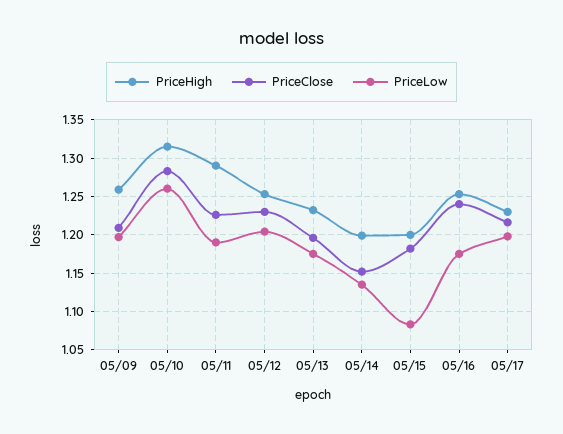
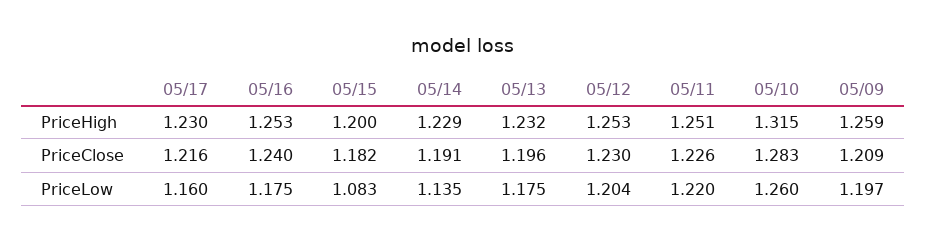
PriceHigh, 05/11: 1.29 -> 1.251
PriceLow, 05/11: 1.19 -> 1.22
PriceHigh, 05/14: 1.2 -> 1.229
PriceClose, 05/14: 1.15 -> 1.191
PriceLow, 05/17: 1.2 -> 1.16

